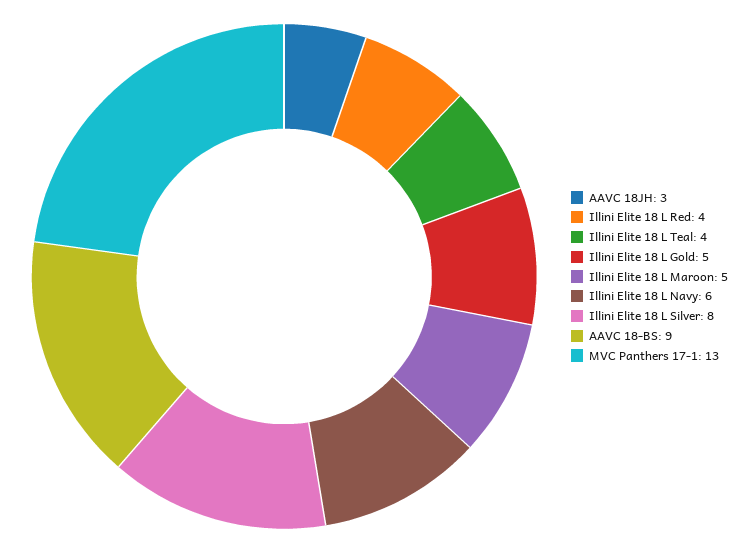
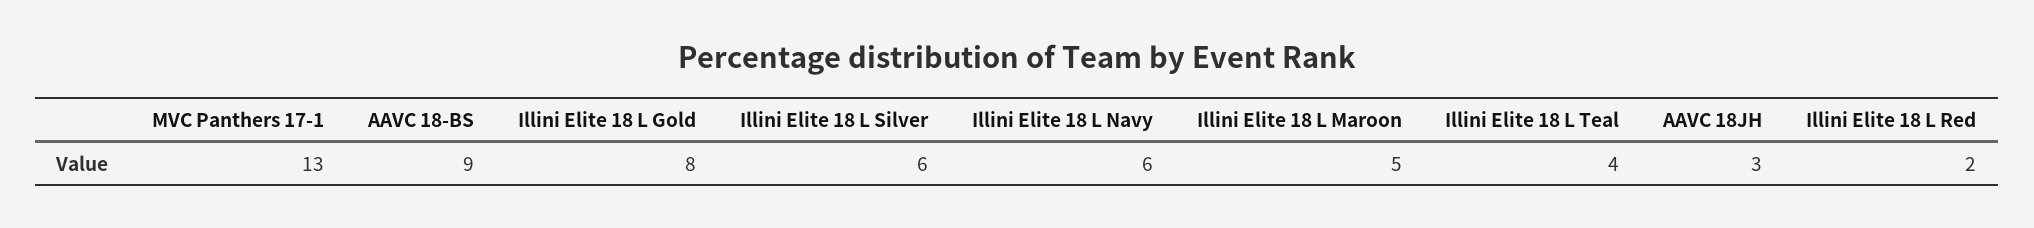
Illini Elite 18 L Red: 4 -> 2
Illini Elite 18 L Gold: 5 -> 8
Illini Elite 18 L Silver: 8 -> 6

